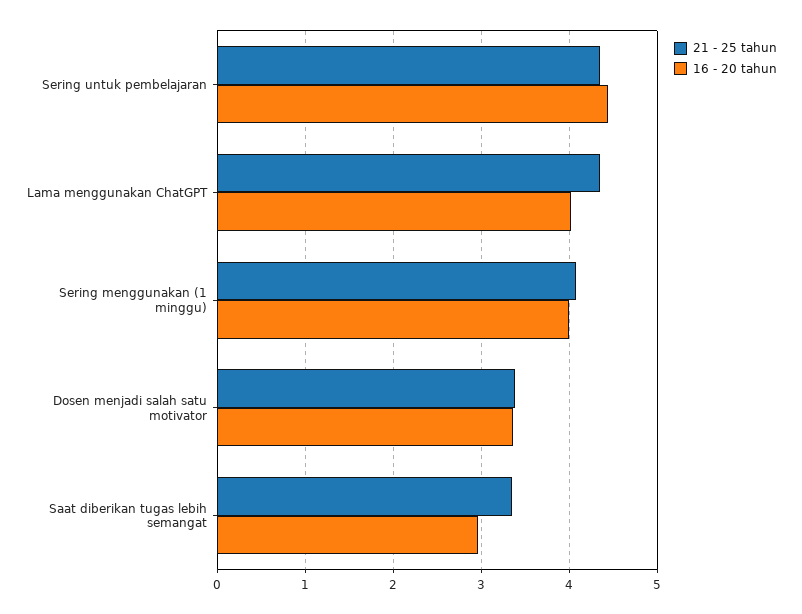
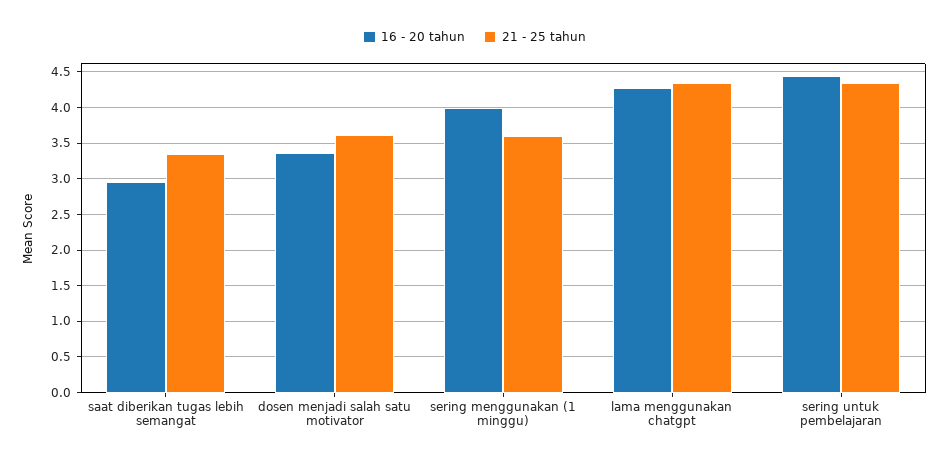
16 - 20 tahun, Lama menggunakan ChatGPT: 4 -> 4.3
21 - 25 tahun, Sering menggunakan (1 minggu): 4.1 -> 3.6
21 - 25 tahun, Dosen menjadi salah satu motivator: 3.4 -> 3.6

